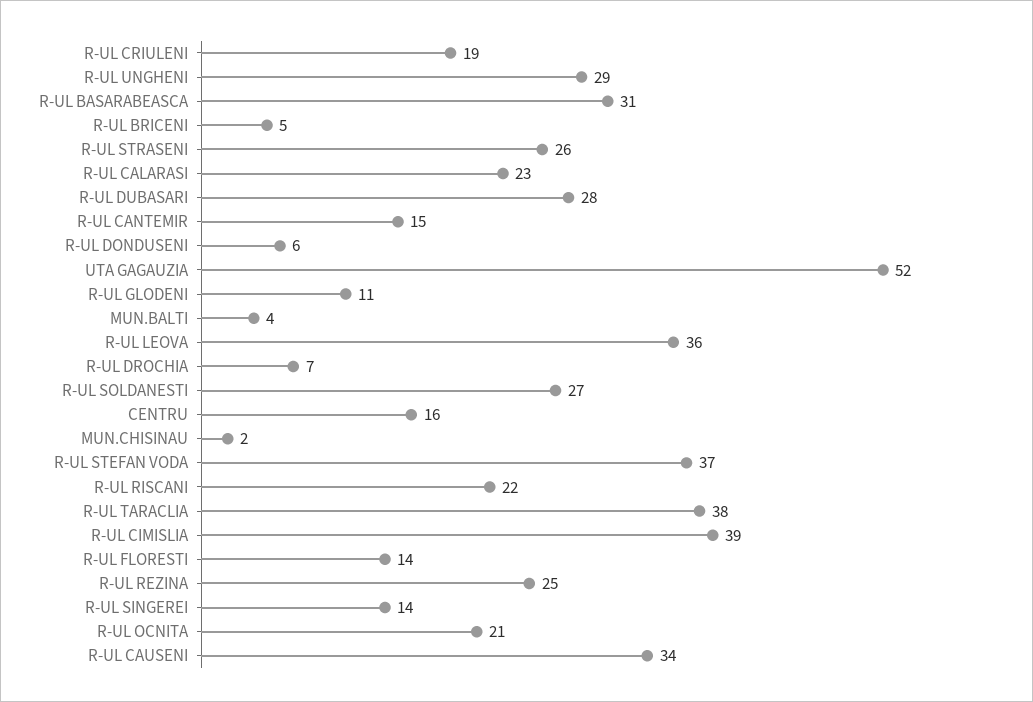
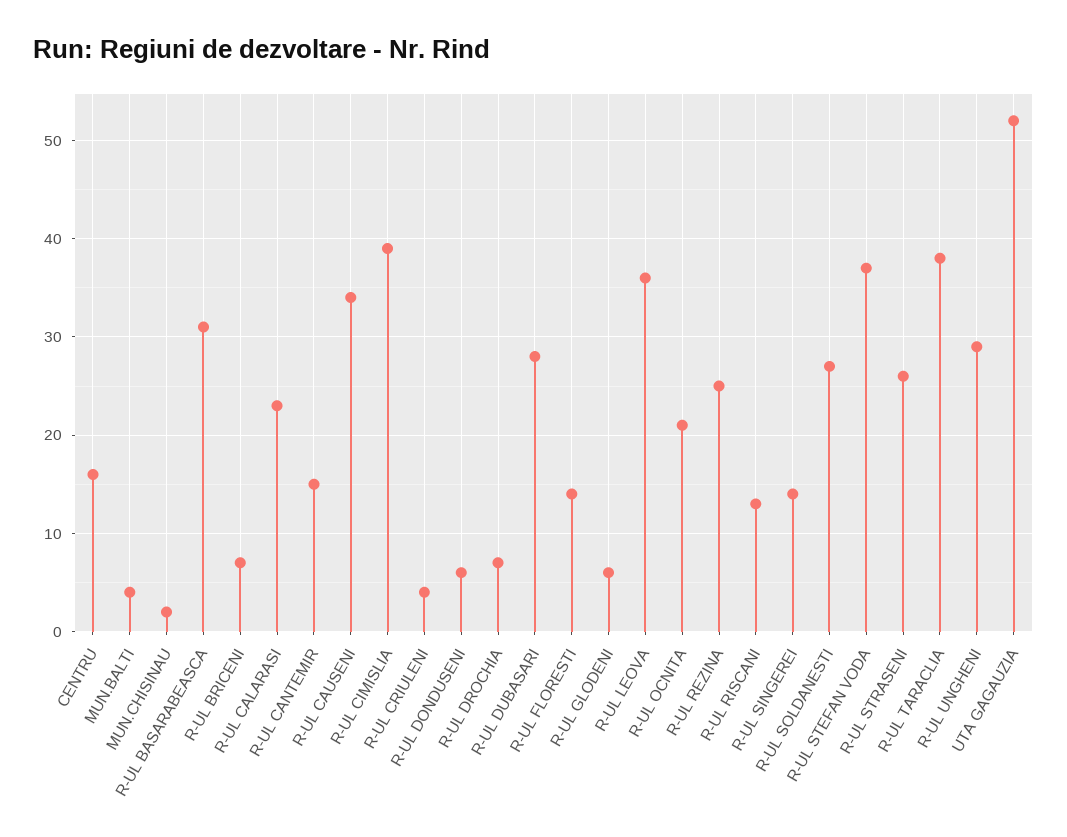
R-UL CRIULENI: 19 -> 4
R-UL BRICENI: 5 -> 7
R-UL GLODENI: 11 -> 6
R-UL RISCANI: 22 -> 13

